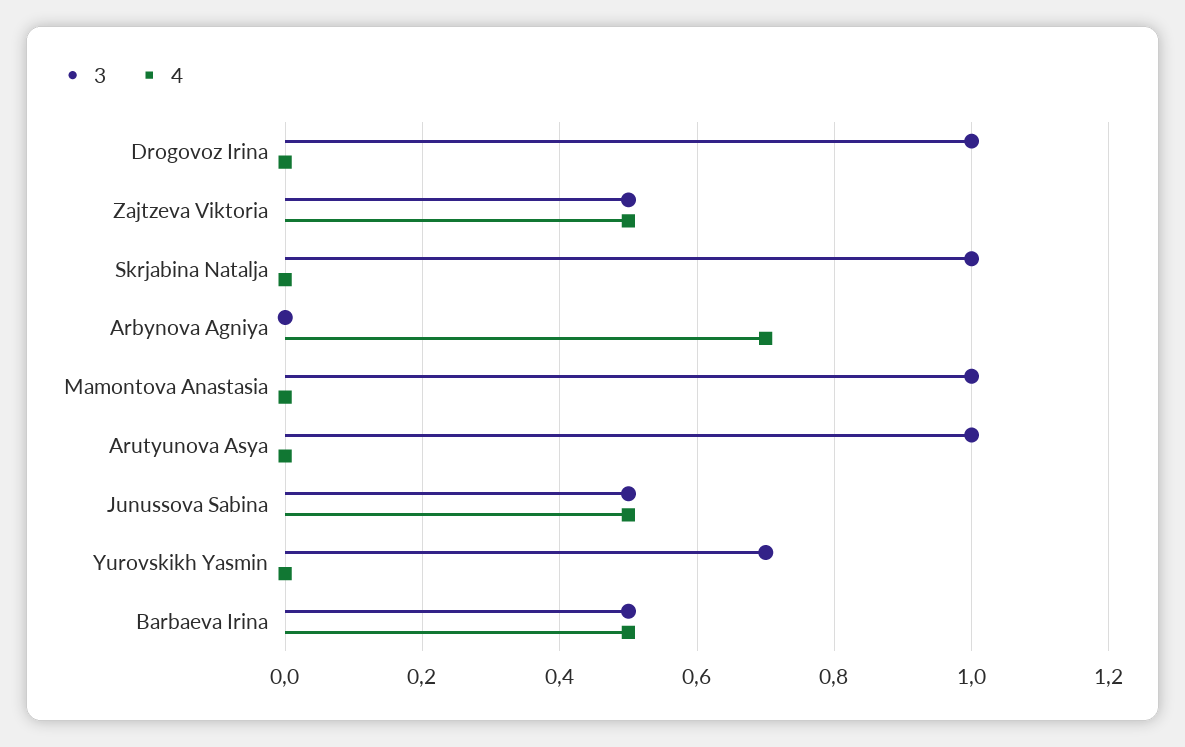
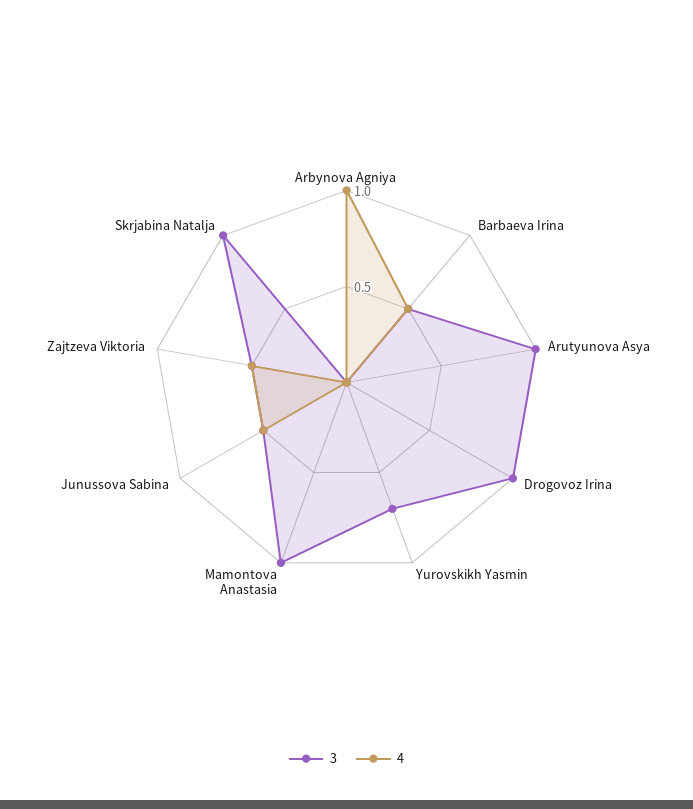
4, Arbynova Agniya: 0.7 -> 1

